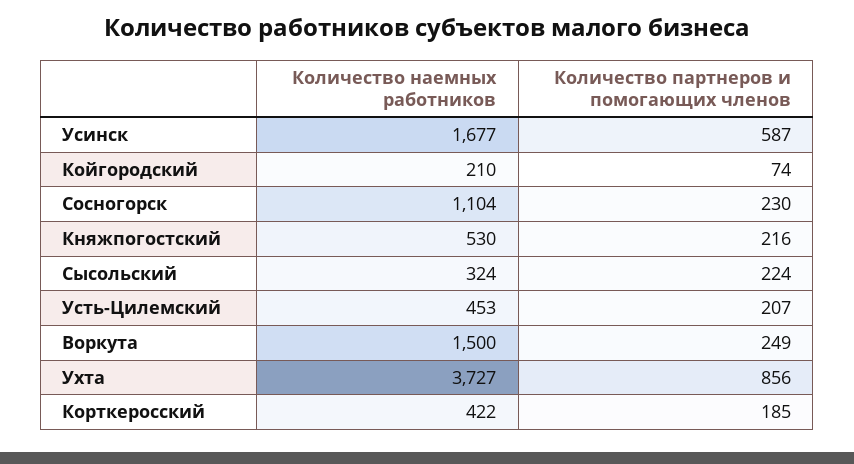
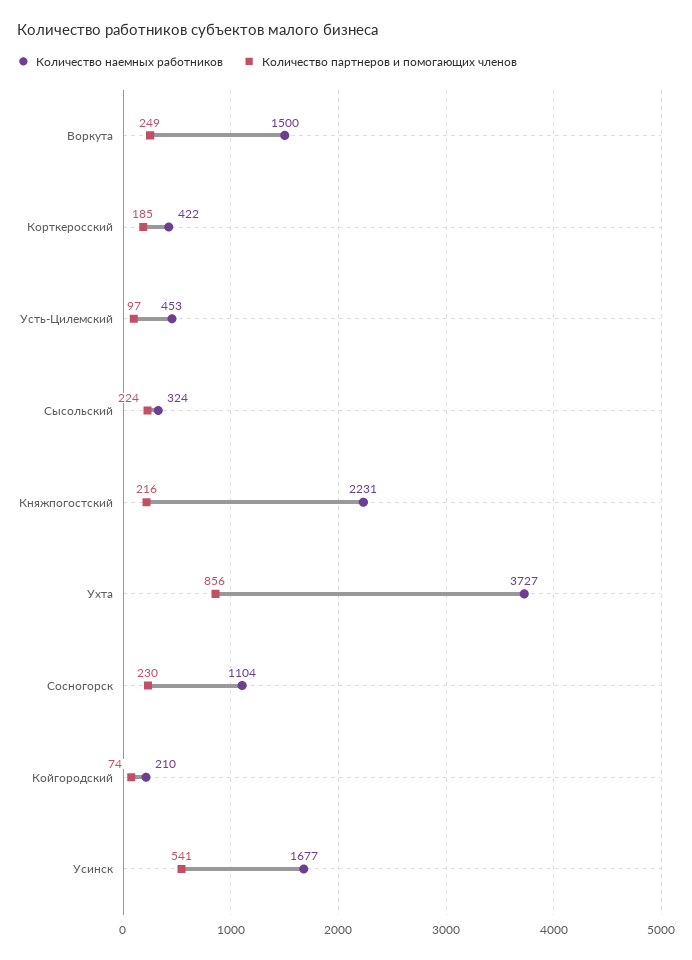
Количество партнеров и помогающих членов, Усинск: 587 -> 541
Количество наемных работников, Княжпогостский: 530 -> 2231
Количество партнеров и помогающих членов, Усть-Цилемский: 207 -> 97

